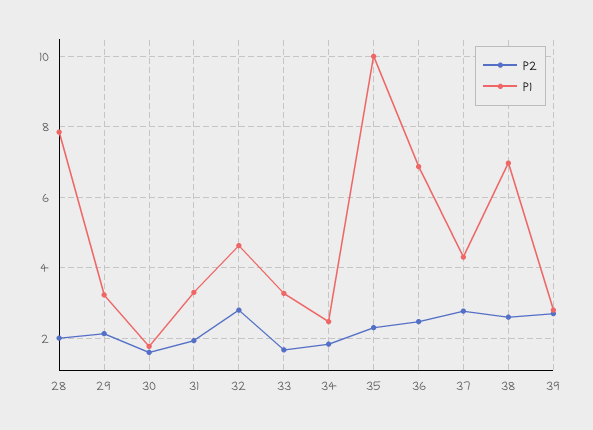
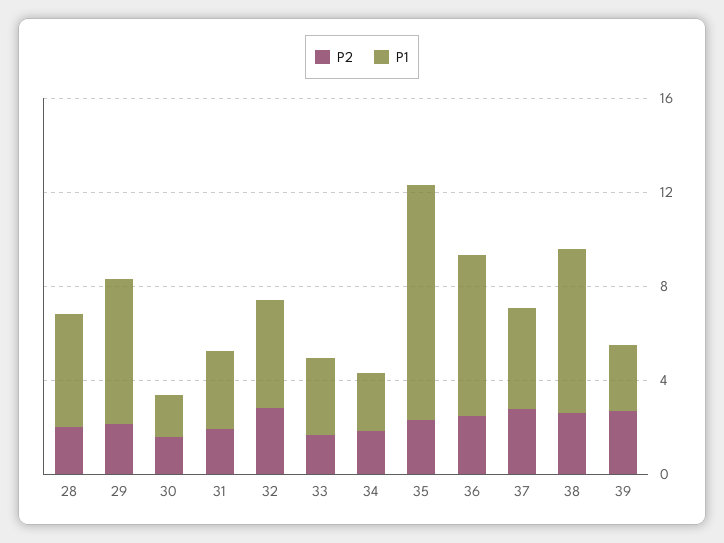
P1, 28: 7.8 -> 5
P1, 29: 3.2 -> 6

